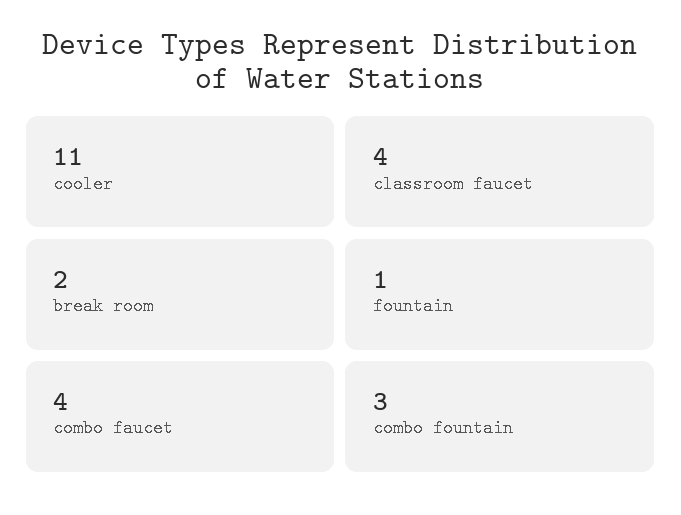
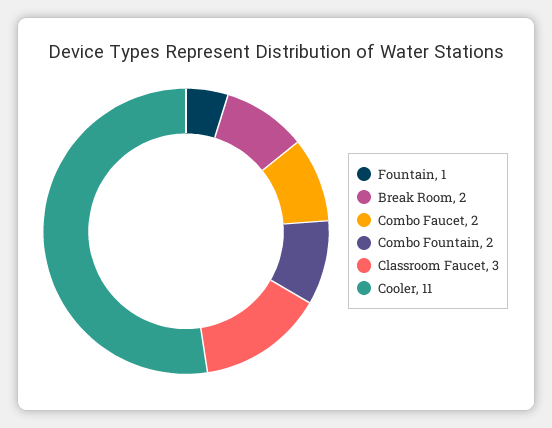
classroom faucet: 4 -> 3
combo faucet: 4 -> 2
combo fountain: 3 -> 2

